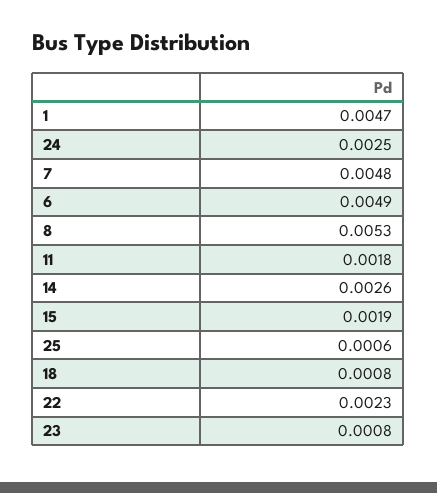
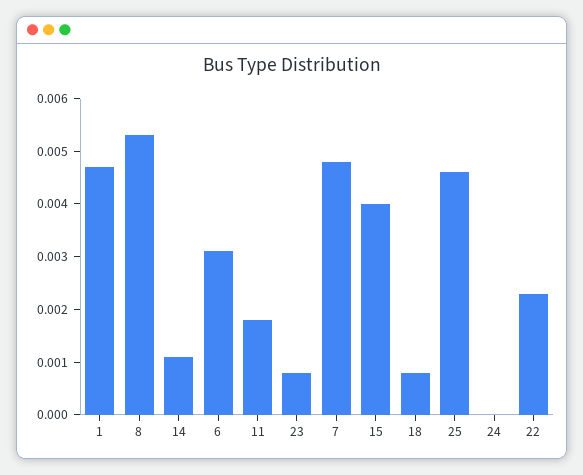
24: 0.0025 -> 0
6: 0.0049 -> 0.003
14: 0.0026 -> 0.001
15: 0.0019 -> 0.004
25: 0.0006 -> 0.0045

